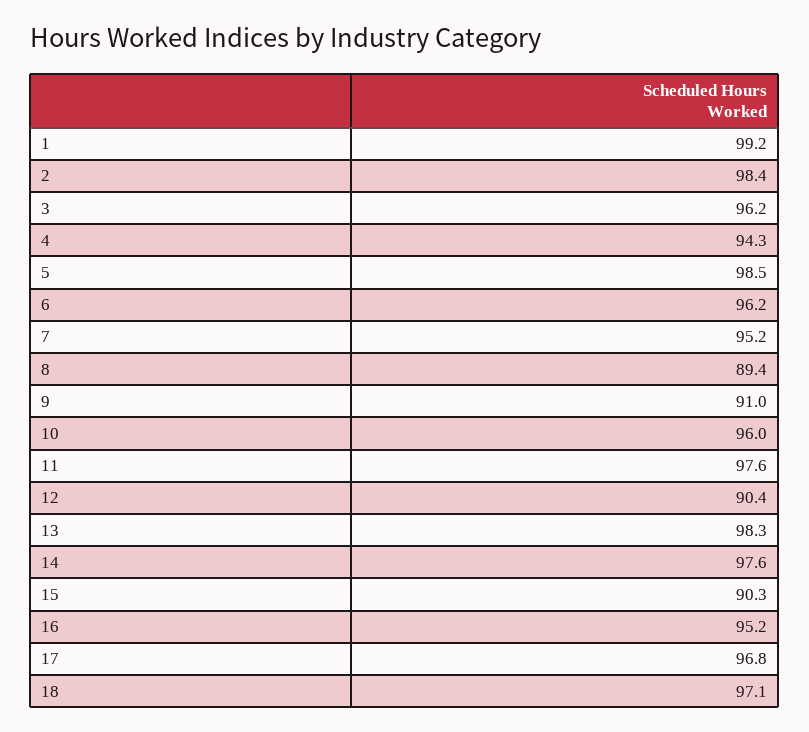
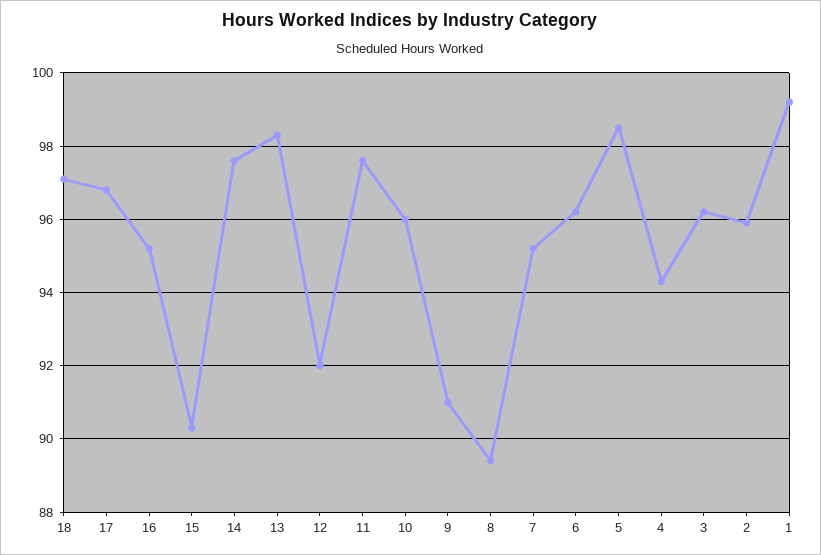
2: 98.4 -> 96
12: 90.4 -> 92

